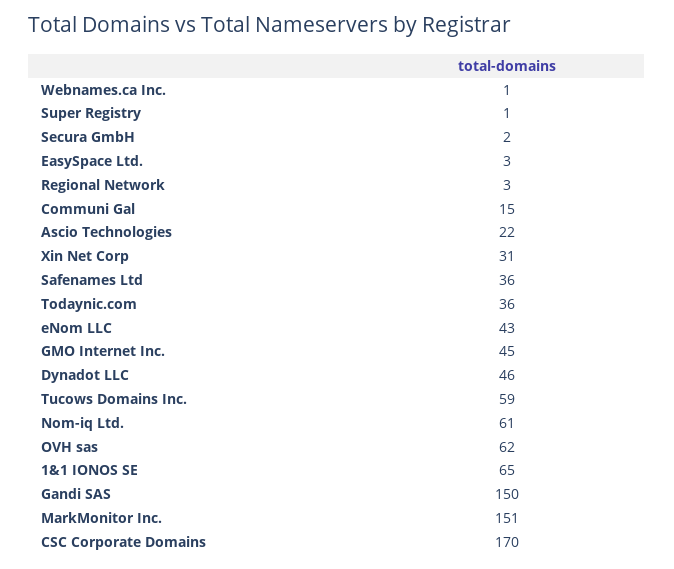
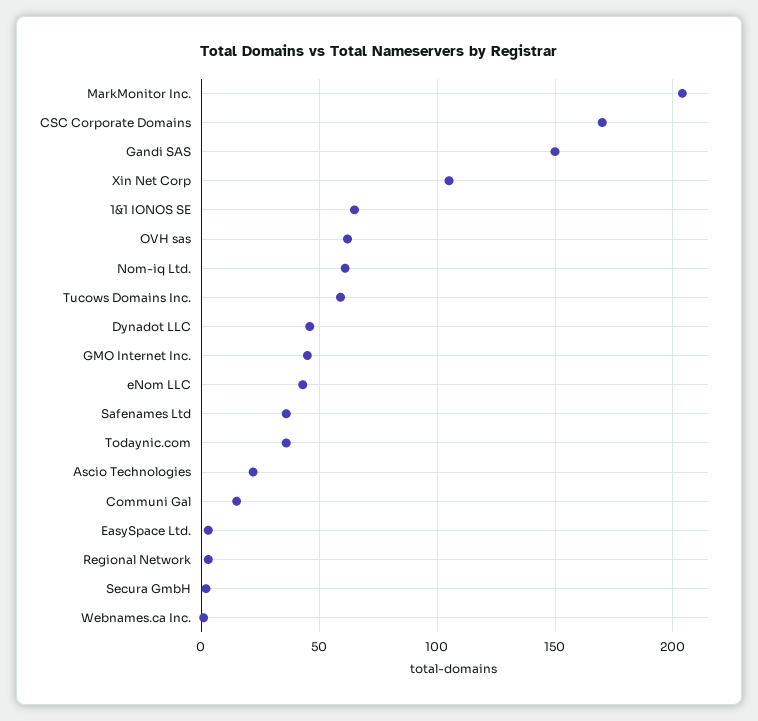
Super Registry: 1 -> none
Xin Net Corp: 31 -> 105
MarkMonitor Inc.: 151 -> 205

